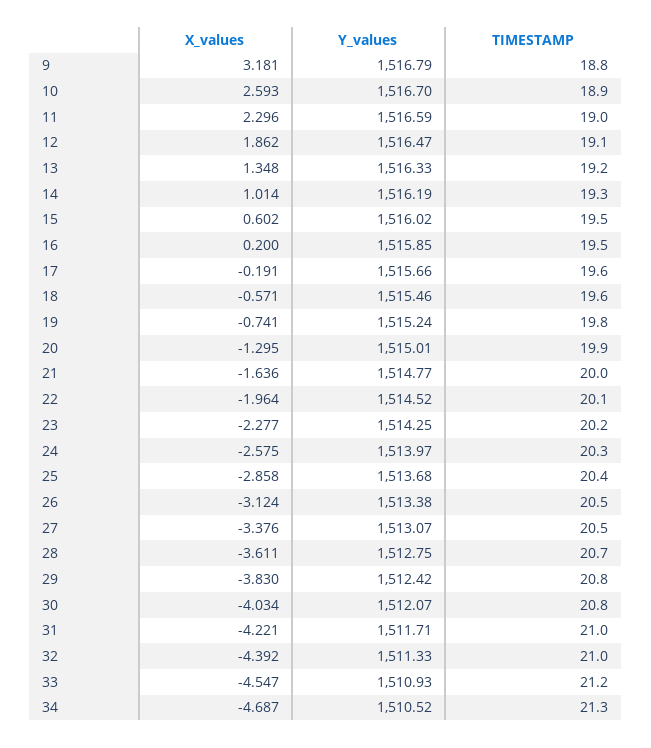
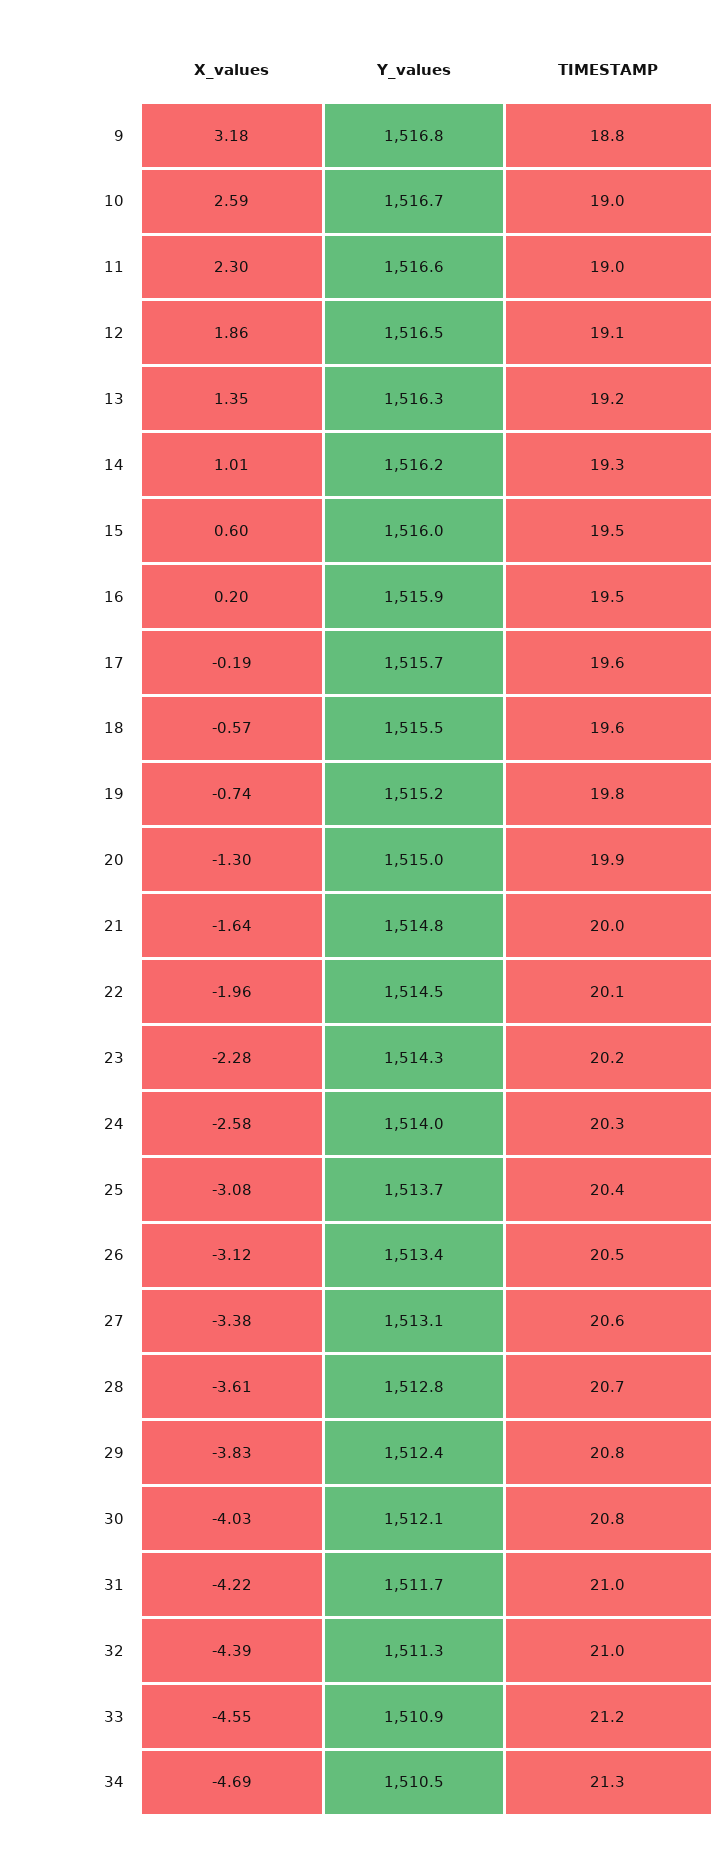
TIMESTAMP, 10: 18.9 -> 19
X_values, 25: -2.858 -> -3.08
TIMESTAMP, 27: 20.5 -> 20.6

